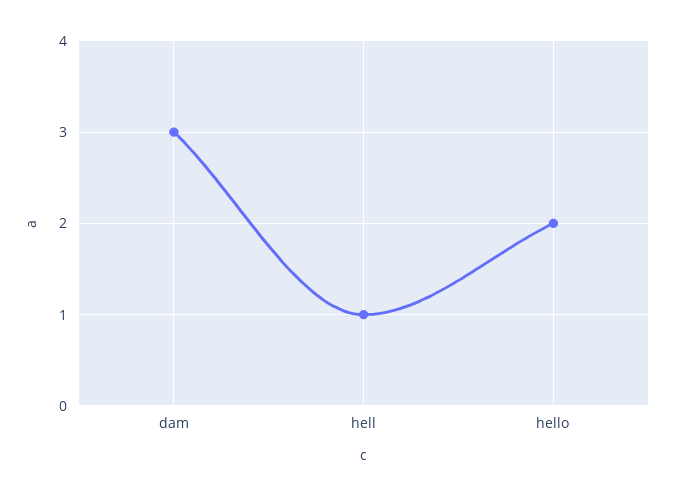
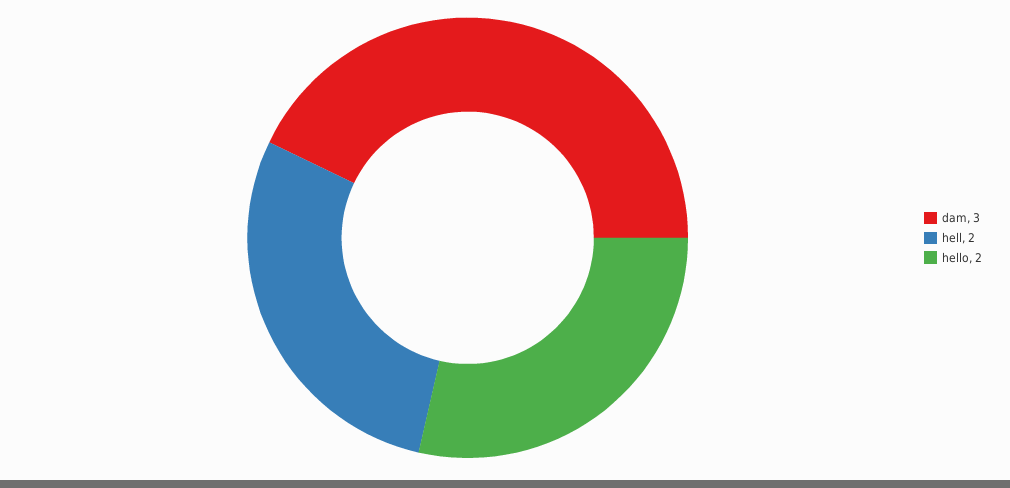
hell: 1 -> 2

